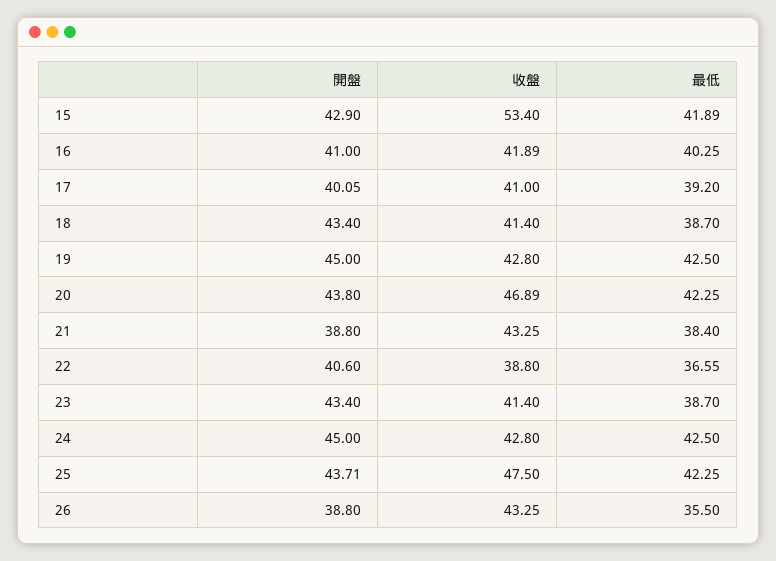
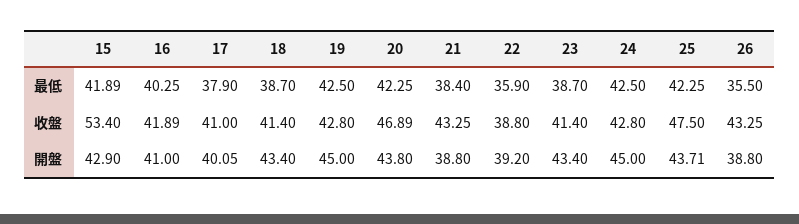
最低, 17: 39.2 -> 37.9
開盤, 22: 40.6 -> 39.2
最低, 22: 36.55 -> 35.9

